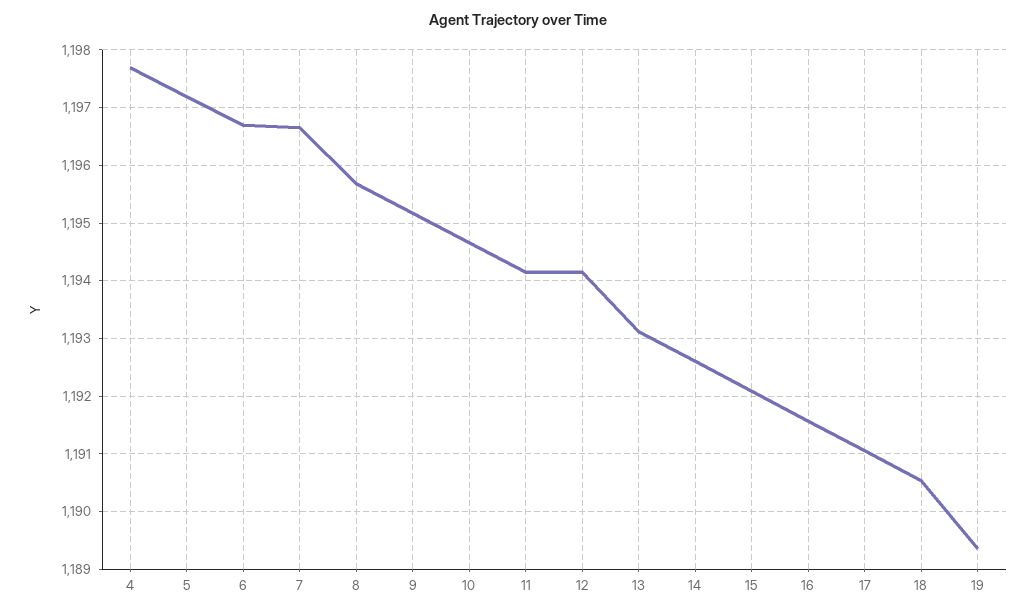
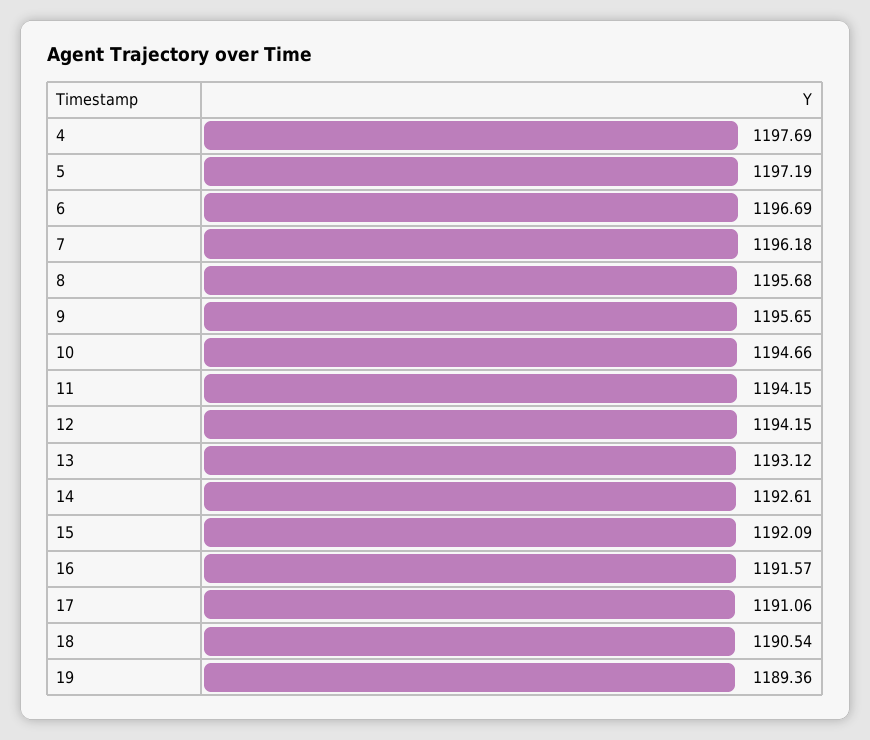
7: 1196.6 -> 1196.18
9: 1195.2 -> 1195.65

